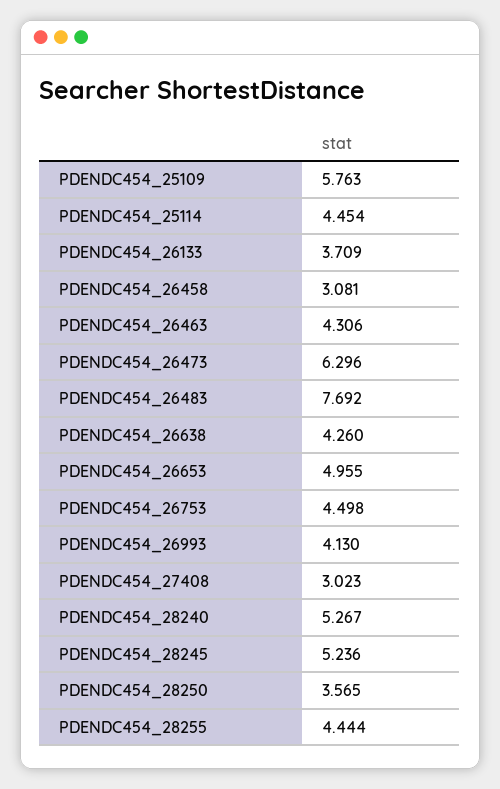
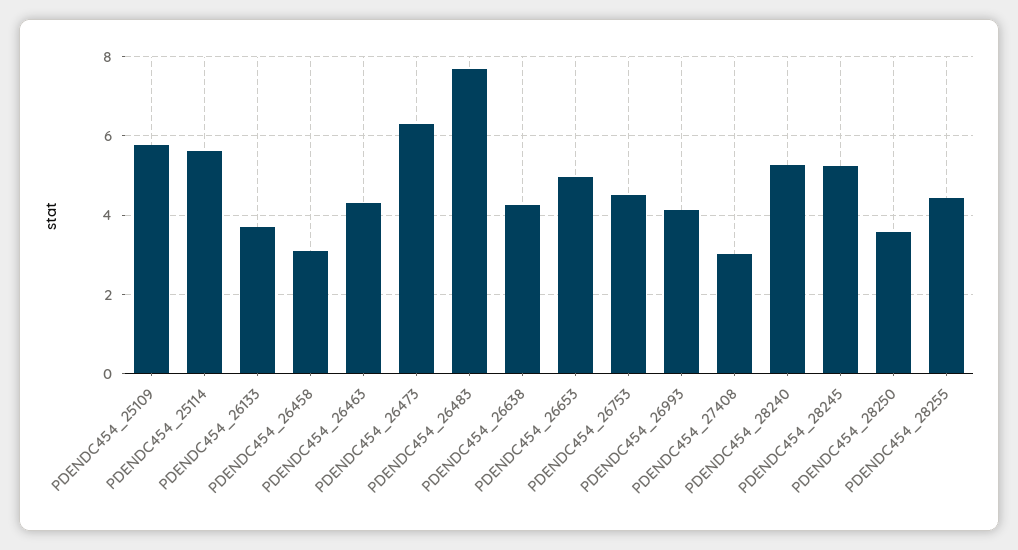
PDENDC454_25114: 4.454 -> 5.6

